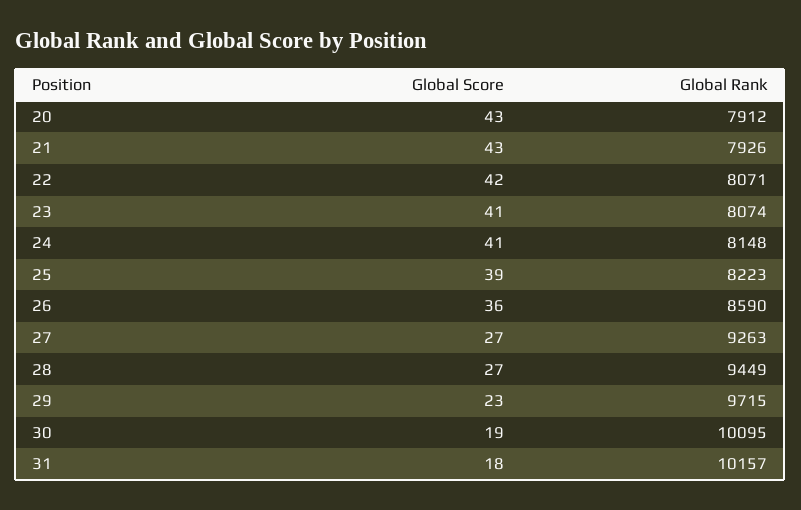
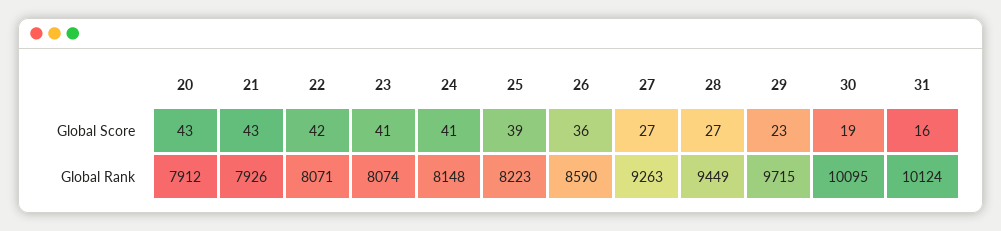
Global Score, 31: 18 -> 16
Global Rank, 31: 10157 -> 10124

